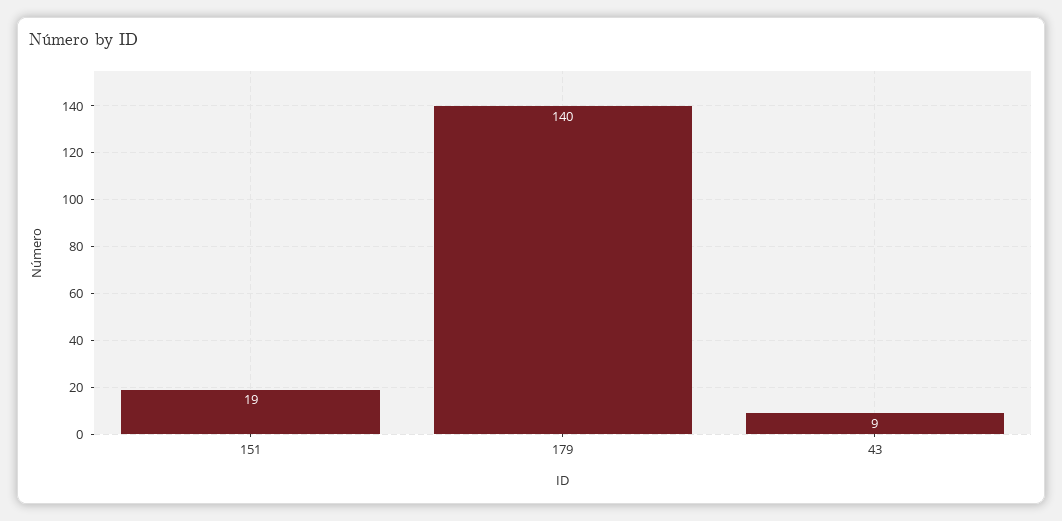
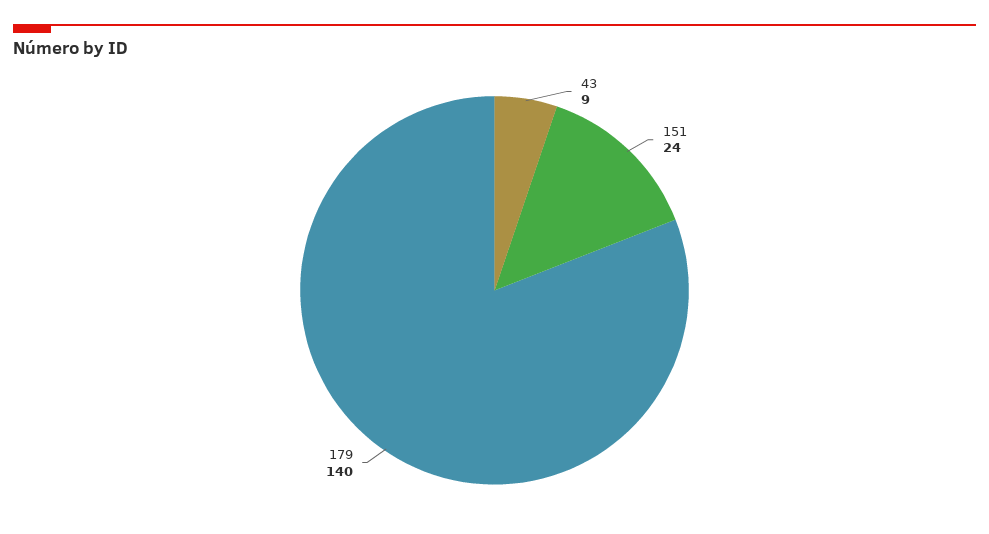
151: 19 -> 24

